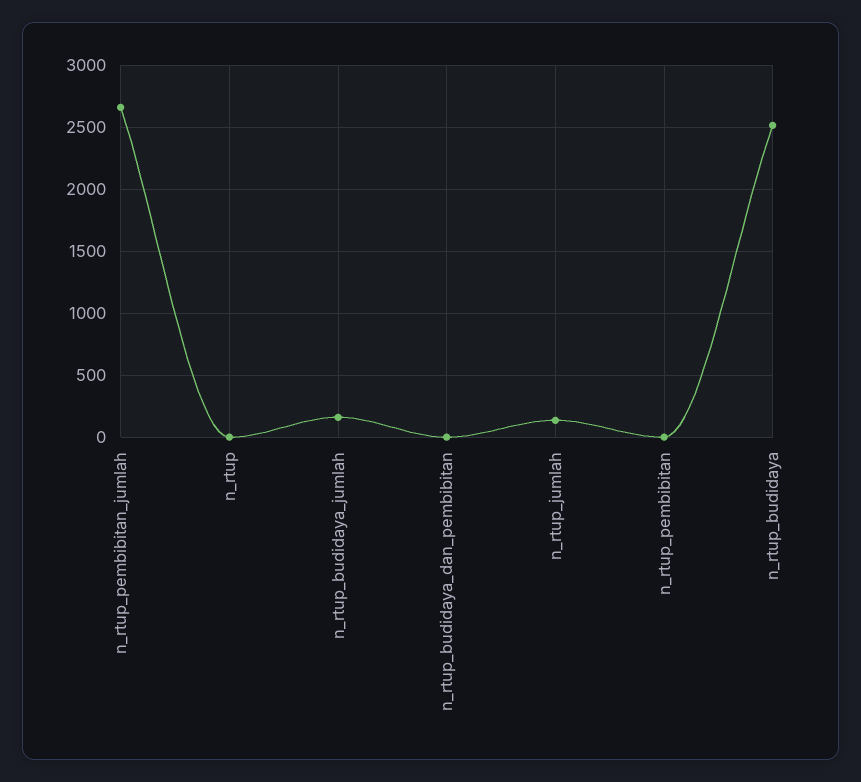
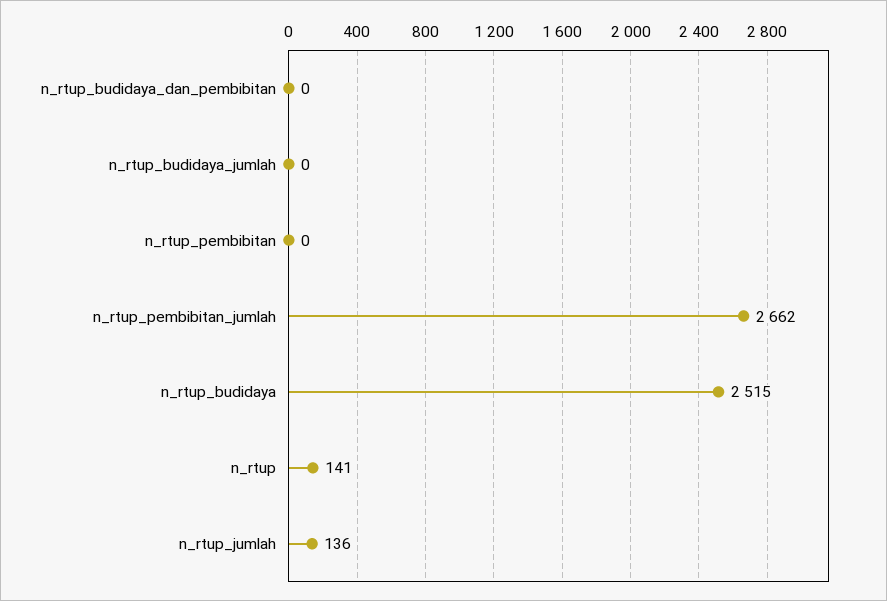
n_rtup: 0 -> 141
n_rtup_budidaya_jumlah: 150 -> 0

